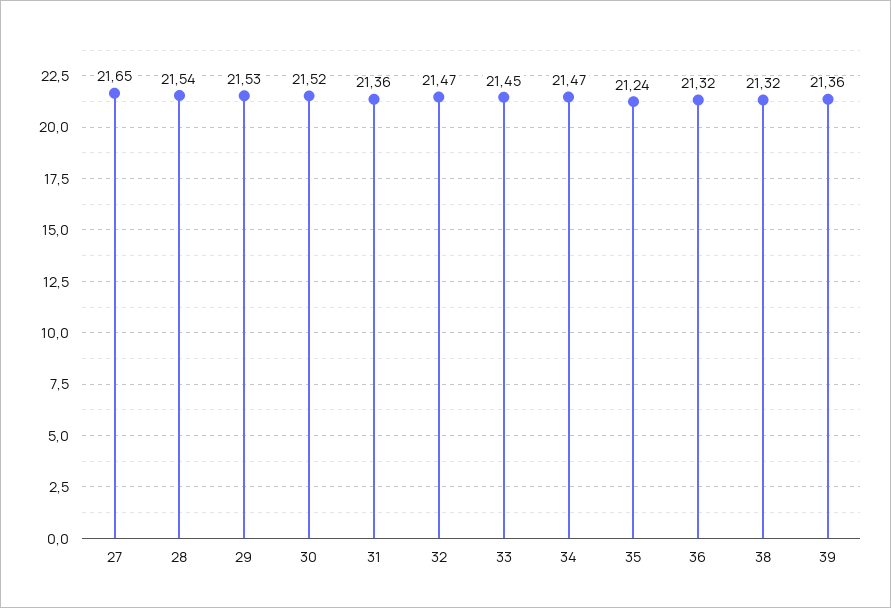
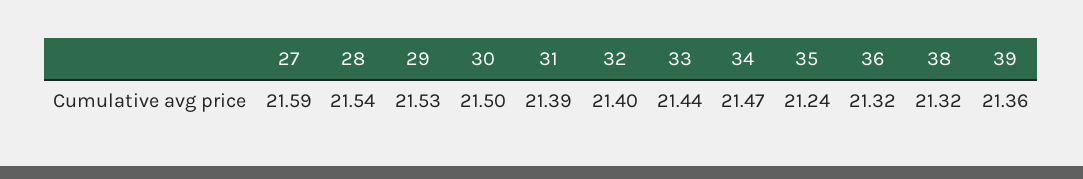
27: 21.65 -> 21.59
30: 21.52 -> 21.5
31: 21.36 -> 21.39
32: 21.47 -> 21.4
33: 21.45 -> 21.44

